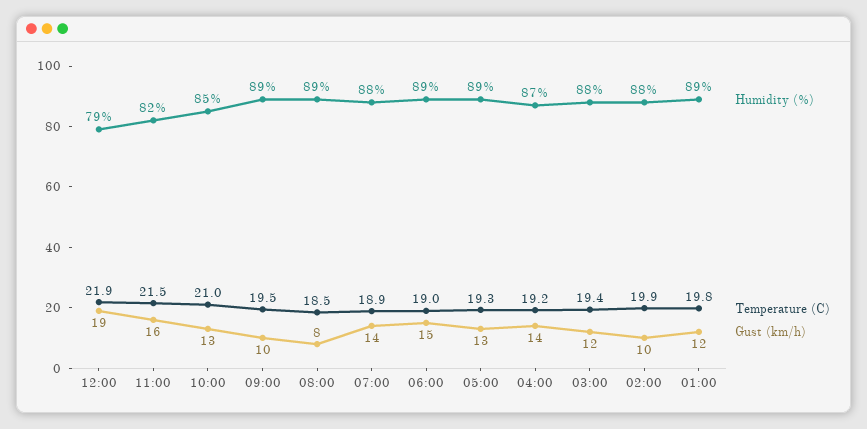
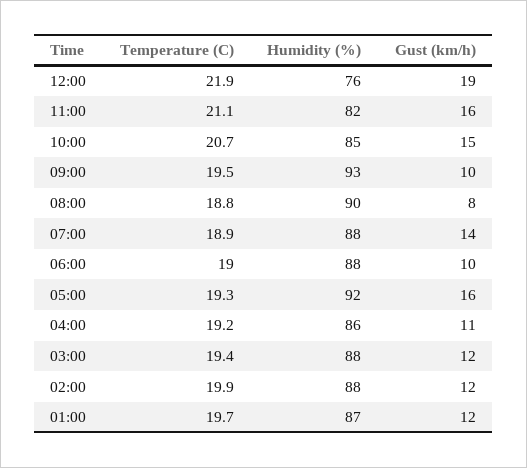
Humidity (%), 12:00: 79 -> 76
Temperature (C), 11:00: 21.5 -> 21.1
Temperature (C), 10:00: 21 -> 20.7
Gust (km/h), 10:00: 13 -> 15
Humidity (%), 09:00: 89 -> 93
Humidity (%), 08:00: 89 -> 90
Temperature (C), 08:00: 18.5 -> 18.8
Humidity (%), 06:00: 89 -> 88
Gust (km/h), 06:00: 15 -> 10
Humidity (%), 05:00: 89 -> 92
Gust (km/h), 05:00: 13 -> 16
Humidity (%), 04:00: 87 -> 86
Gust (km/h), 04:00: 14 -> 11
Gust (km/h), 02:00: 10 -> 12
Humidity (%), 01:00: 89 -> 87
Temperature (C), 01:00: 19.8 -> 19.7

